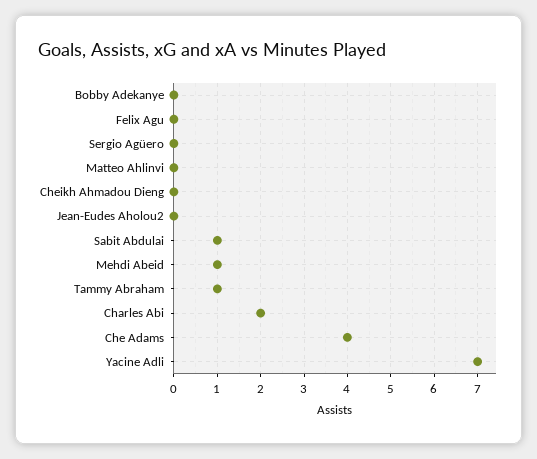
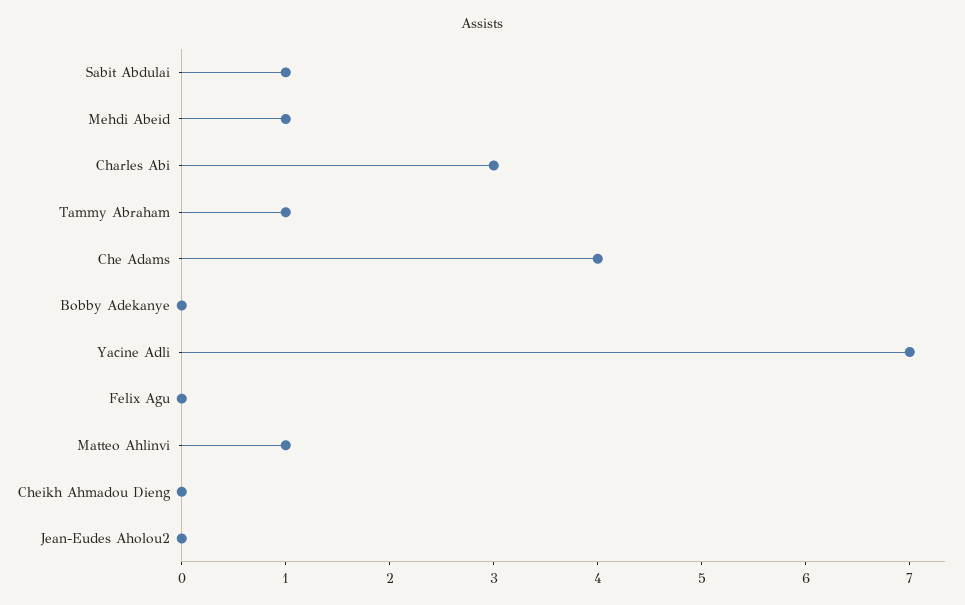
Sergio Agüero: 0 -> none
Matteo Ahlinvi: 0 -> 1
Charles Abi: 2 -> 3

